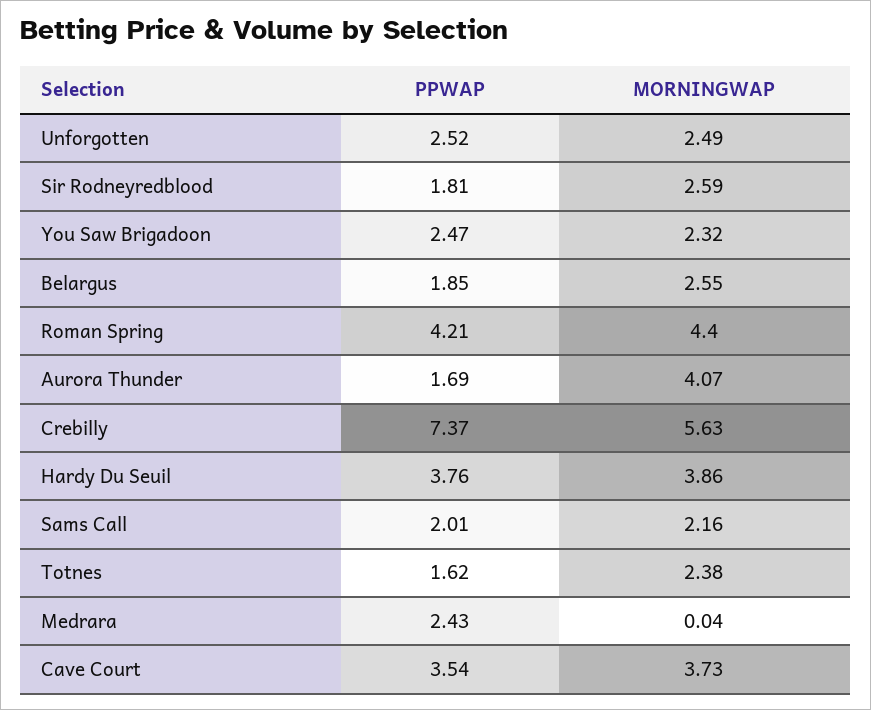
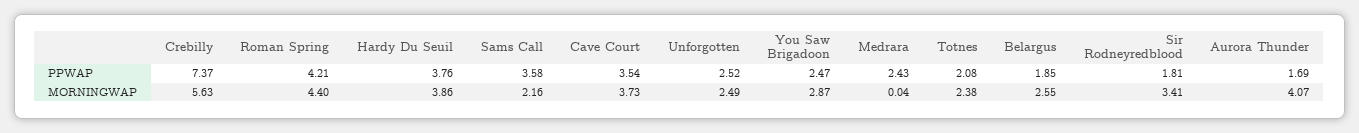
MORNINGWAP, Sir Rodneyredblood: 2.59 -> 3.41
MORNINGWAP, You Saw Brigadoon: 2.32 -> 2.87
PPWAP, Sams Call: 2.01 -> 3.58
PPWAP, Totnes: 1.62 -> 2.08

